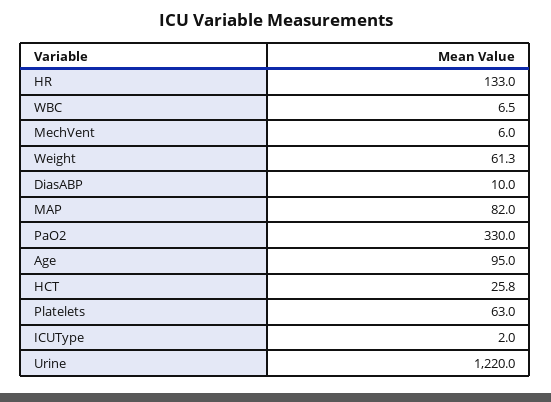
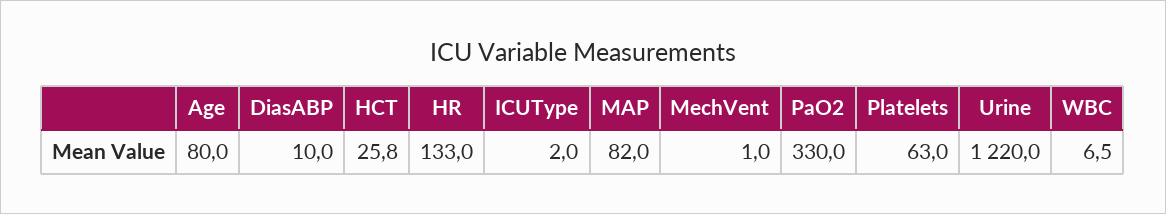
MechVent: 6 -> 1
Weight: 61.3 -> none
Age: 95 -> 80

